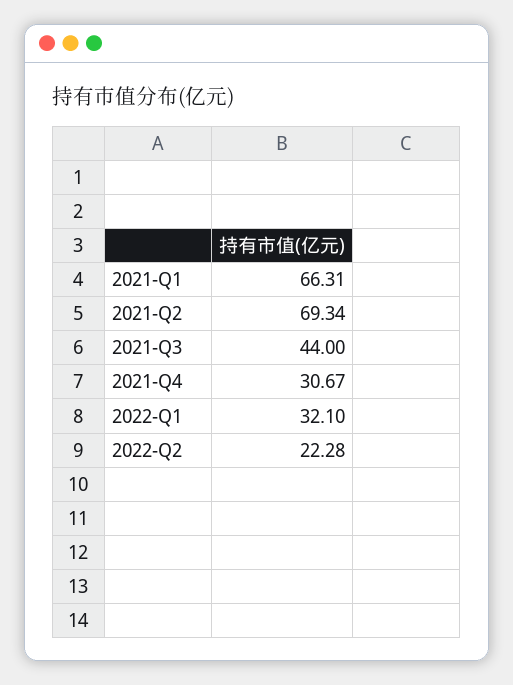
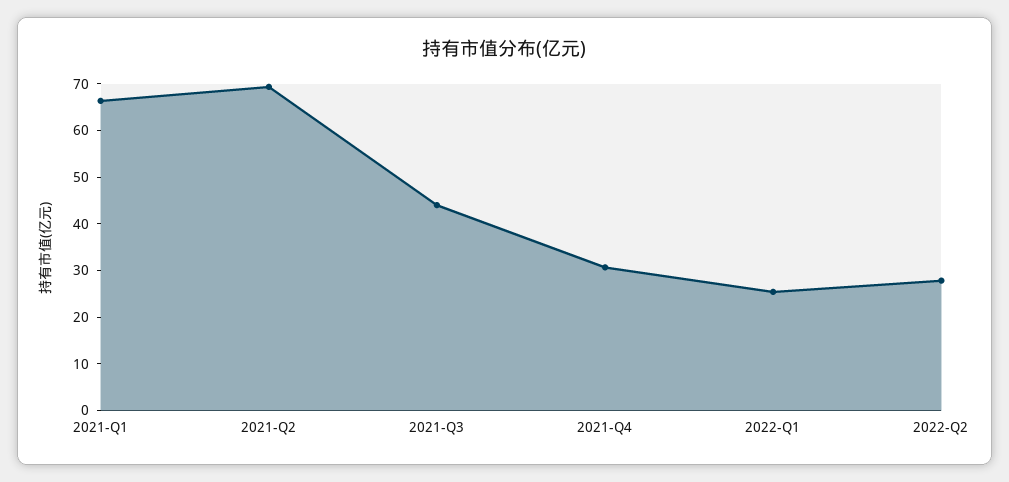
2022-Q1: 32.1 -> 26
2022-Q2: 22.28 -> 28

